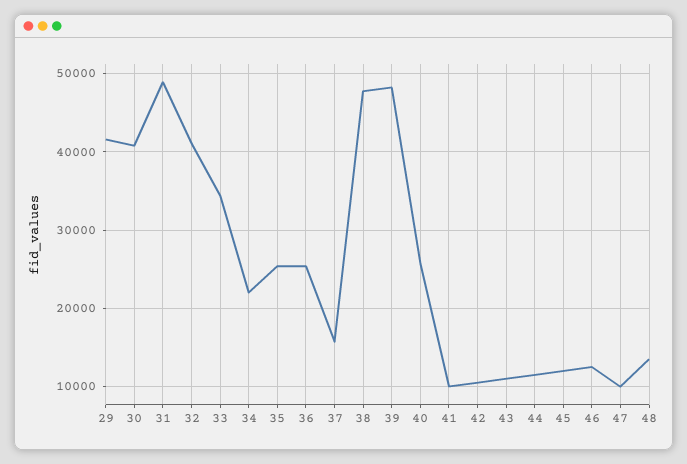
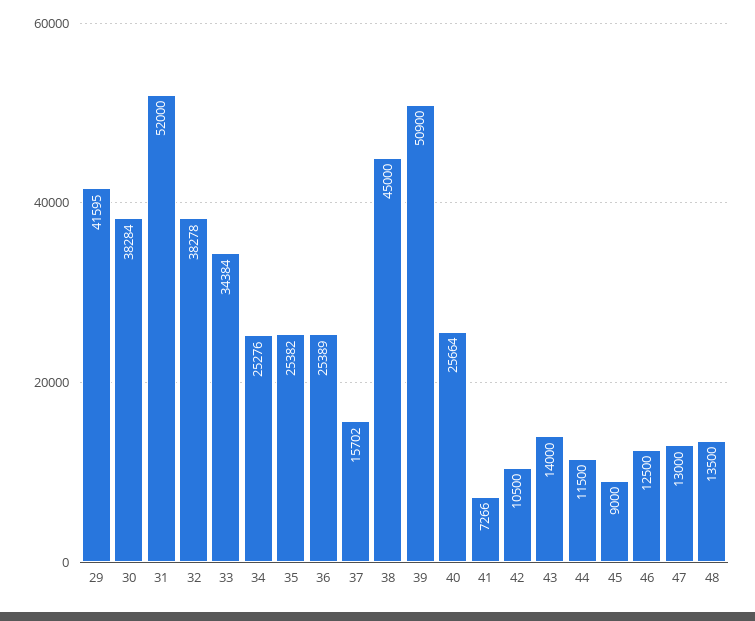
30: 41000 -> 38284
31: 49000 -> 52000
32: 41000 -> 38278
34: 22000 -> 25276
38: 48000 -> 45000
39: 48000 -> 50900
41: 10000 -> 7266
43: 11000 -> 14000
45: 12000 -> 9000
47: 10000 -> 13000

